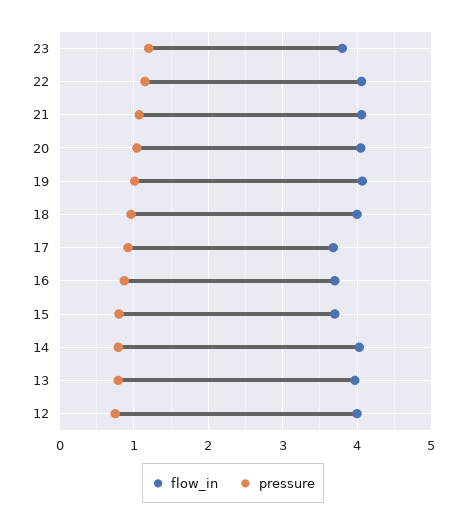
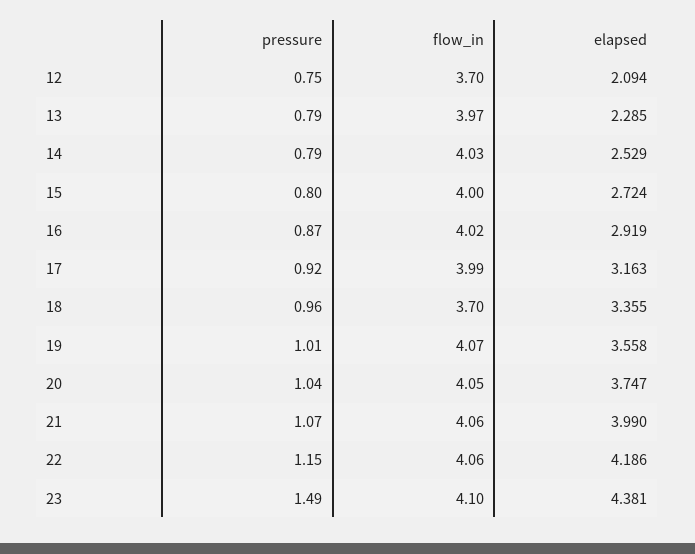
flow_in, 23: 3.8 -> 4.1
pressure, 23: 1.2 -> 1.49
flow_in, 18: 4 -> 3.7
flow_in, 17: 3.7 -> 3.99
flow_in, 16: 3.7 -> 4.02
flow_in, 15: 3.7 -> 4
flow_in, 12: 4 -> 3.7
elapsed, 12: none -> 2.094
elapsed, 13: none -> 2.285
elapsed, 14: none -> 2.529
elapsed, 15: none -> 2.724
elapsed, 16: none -> 2.919
elapsed, 17: none -> 3.163
elapsed, 18: none -> 3.355
elapsed, 19: none -> 3.558
elapsed, 20: none -> 3.747
elapsed, 21: none -> 3.99
elapsed, 22: none -> 4.186
elapsed, 23: none -> 4.381

